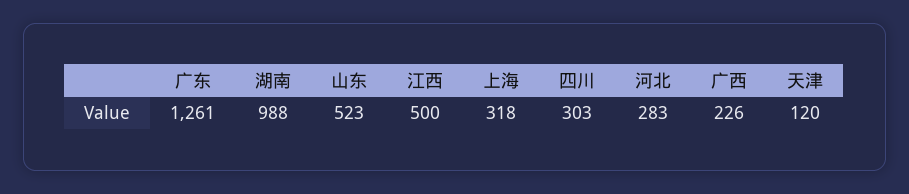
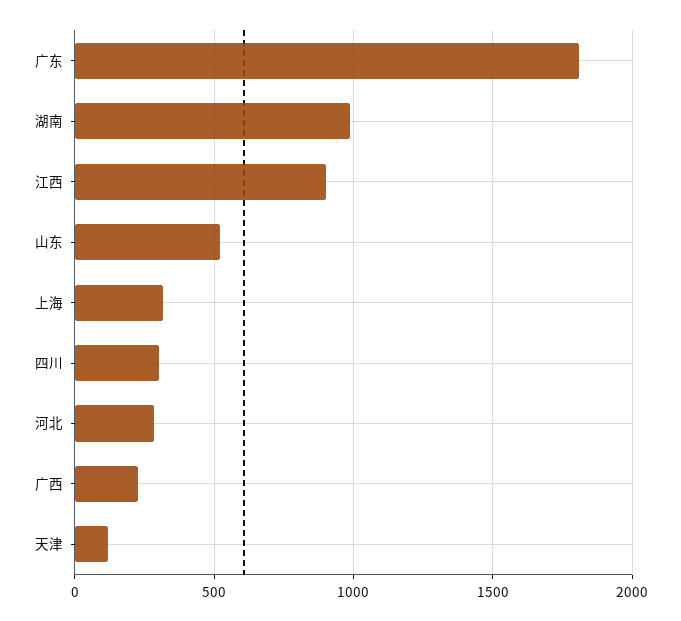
广东: 1261 -> 1800
江西: 500 -> 900

